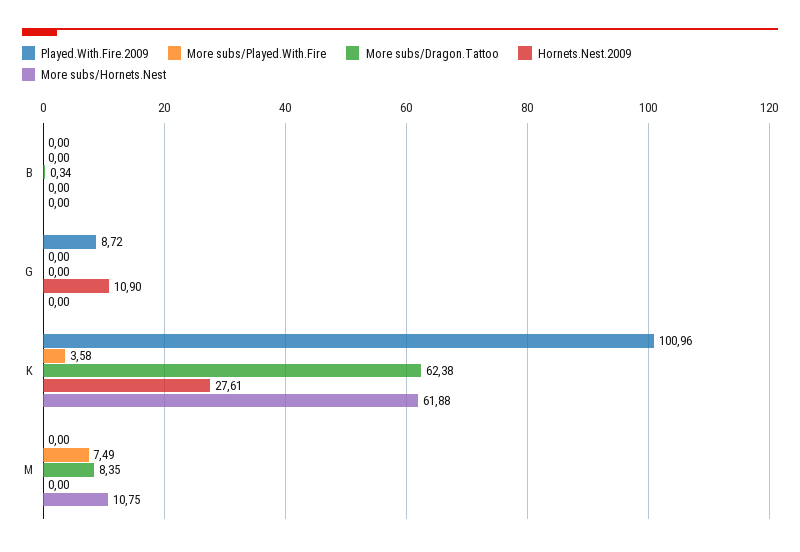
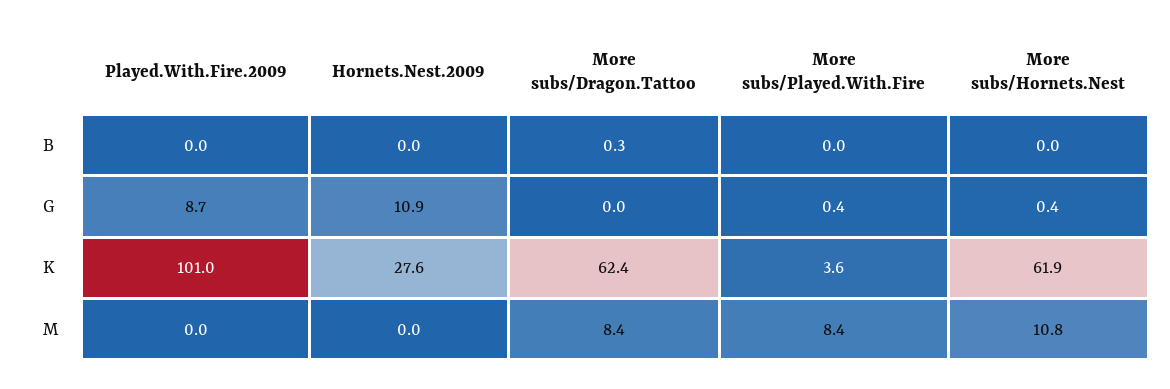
More subs/Played.With.Fire, G: 0 -> 0.4
More subs/Hornets.Nest, G: 0 -> 0.4
More subs/Played.With.Fire, M: 7.49 -> 8.4

